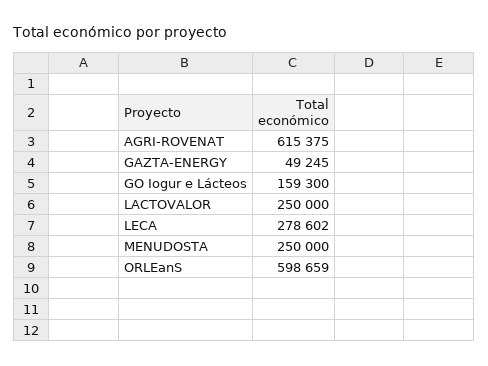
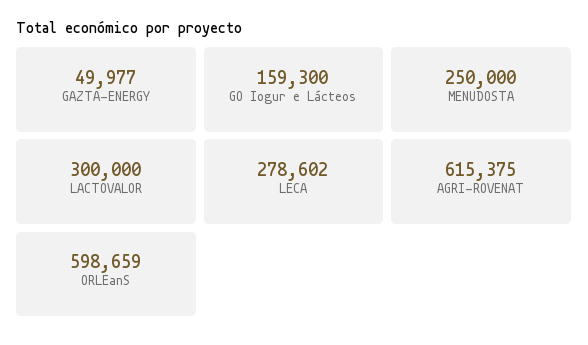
GAZTA-ENERGY: 49245 -> 49977
LACTOVALOR: 250000 -> 300000

